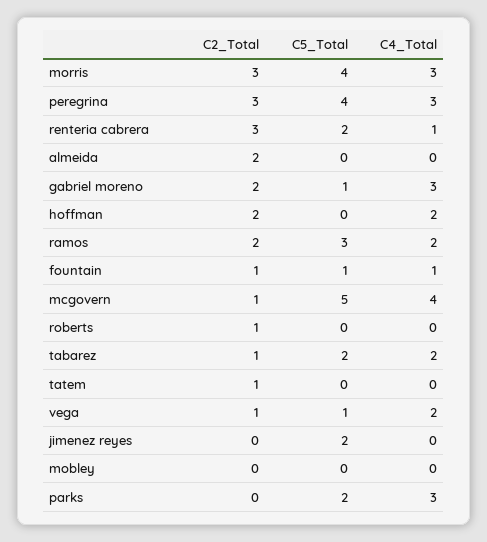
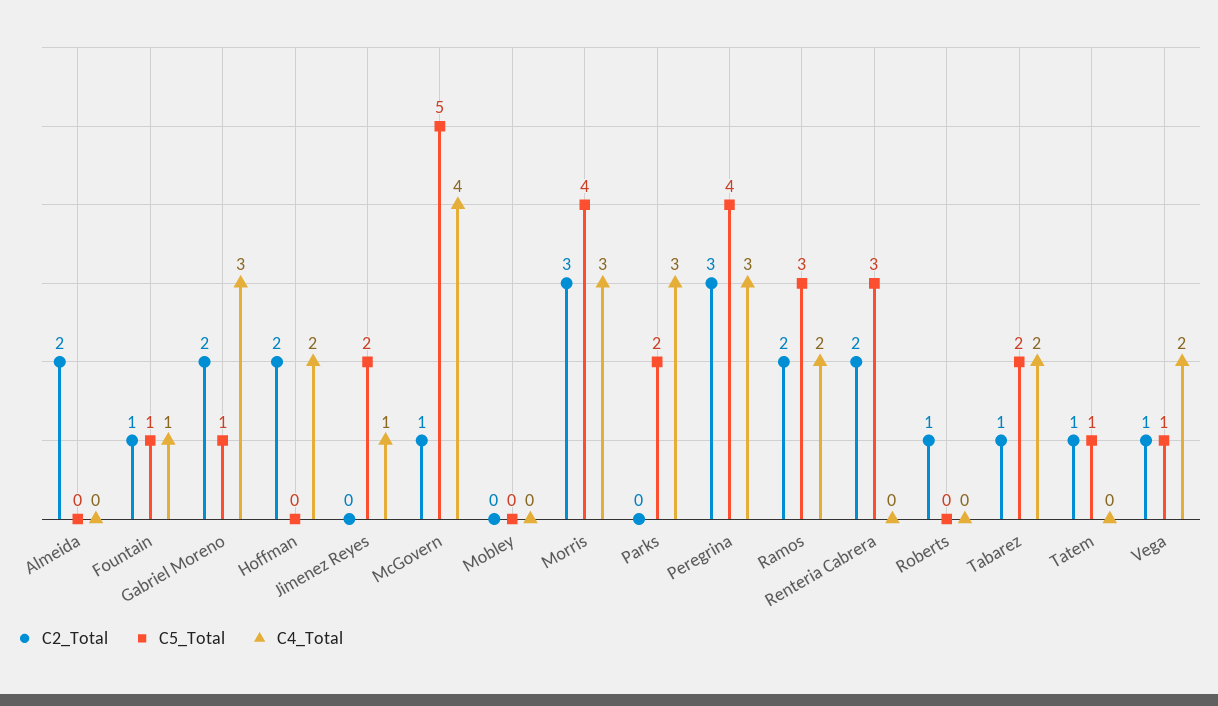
C2_Total, renteria cabrera: 3 -> 2
C5_Total, renteria cabrera: 2 -> 3
C4_Total, renteria cabrera: 1 -> 0
C5_Total, tatem: 0 -> 1
C4_Total, jimenez reyes: 0 -> 1

